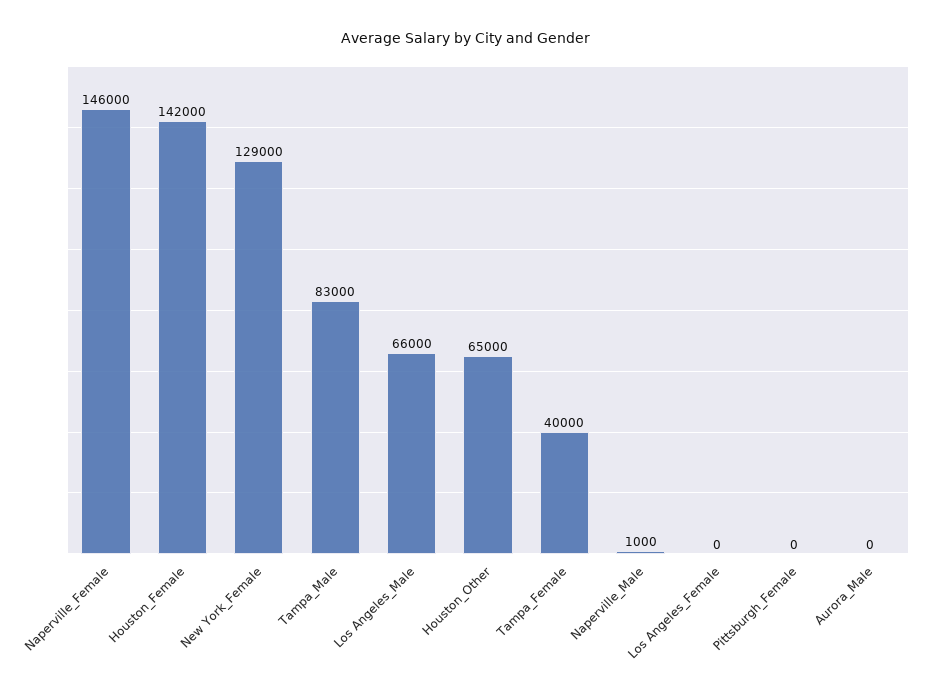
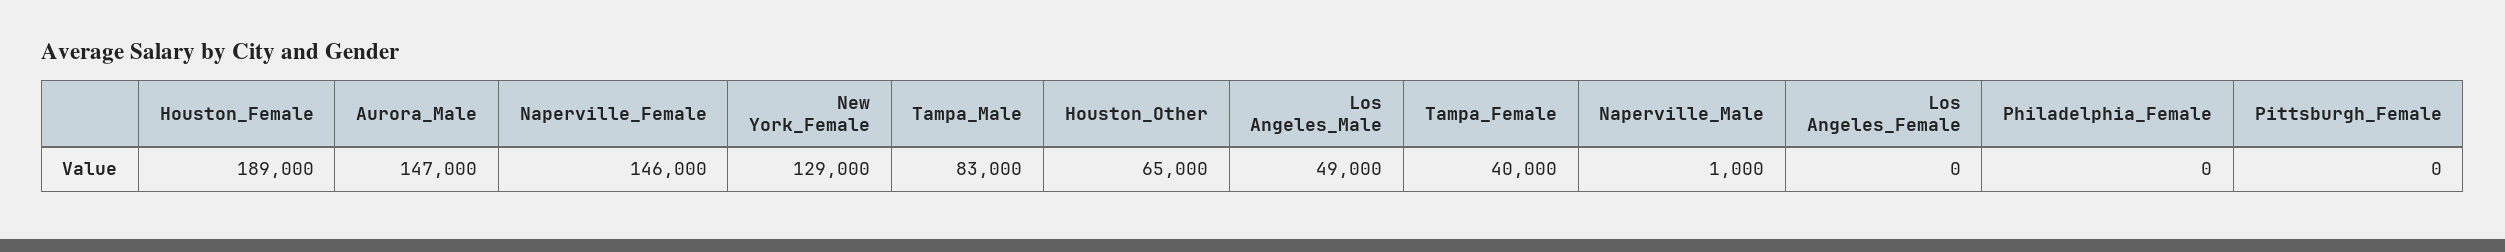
Houston_Female: 142000 -> 189000
Los Angeles_Male: 66000 -> 49000
Aurora_Male: 0 -> 147000
Philadelphia_Female: none -> 0

